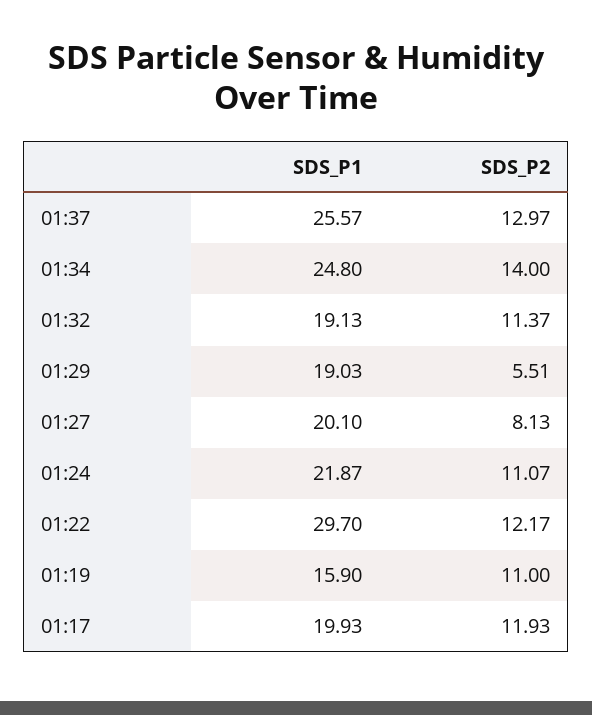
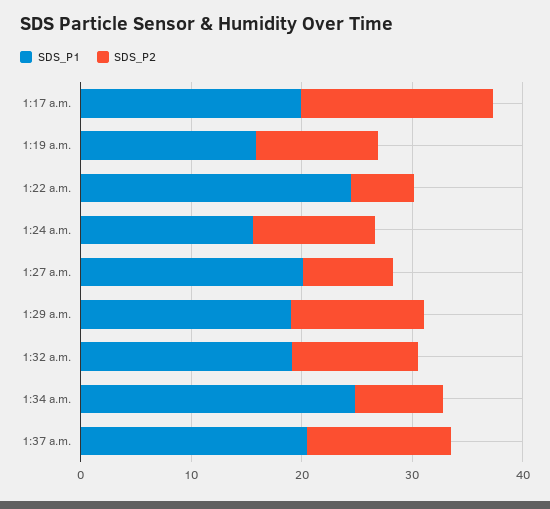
SDS_P1, 01:37: 25.57 -> 20
SDS_P2, 01:34: 14 -> 8
SDS_P2, 01:29: 5.51 -> 12
SDS_P1, 01:24: 21.87 -> 16
SDS_P1, 01:22: 29.7 -> 24
SDS_P2, 01:22: 12.17 -> 6
SDS_P2, 01:17: 11.93 -> 18

